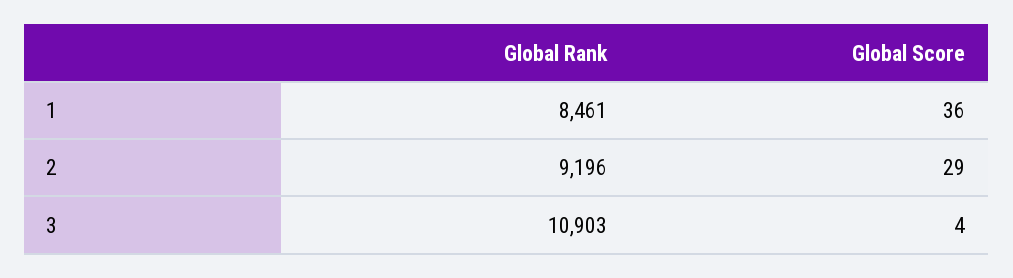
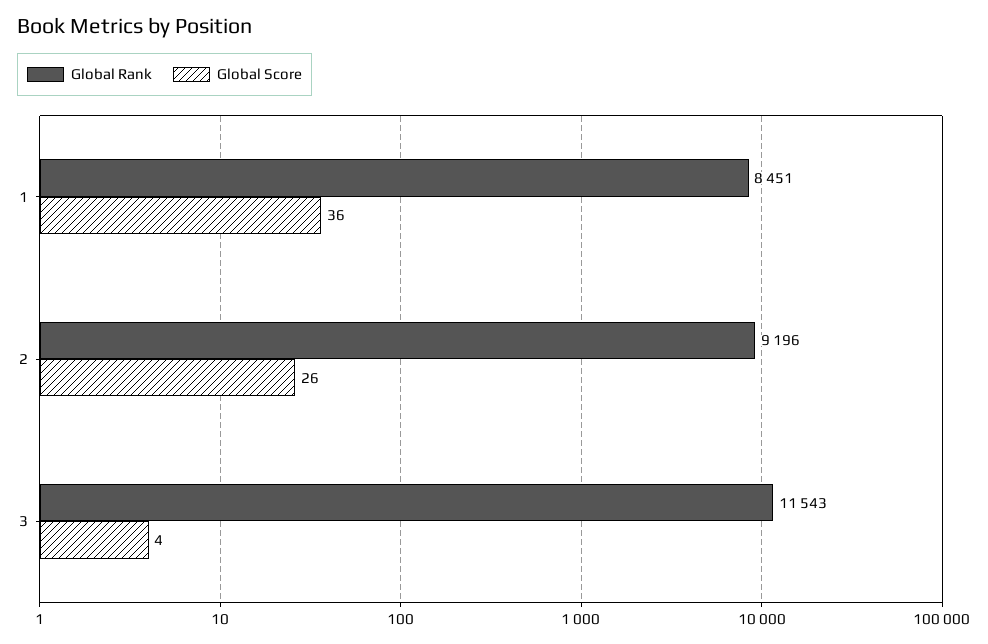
Global Rank, 1: 8461 -> 8451
Global Score, 2: 29 -> 26
Global Rank, 3: 10903 -> 11543

